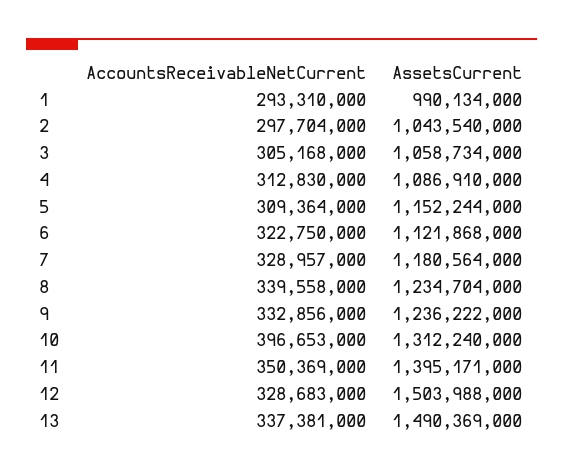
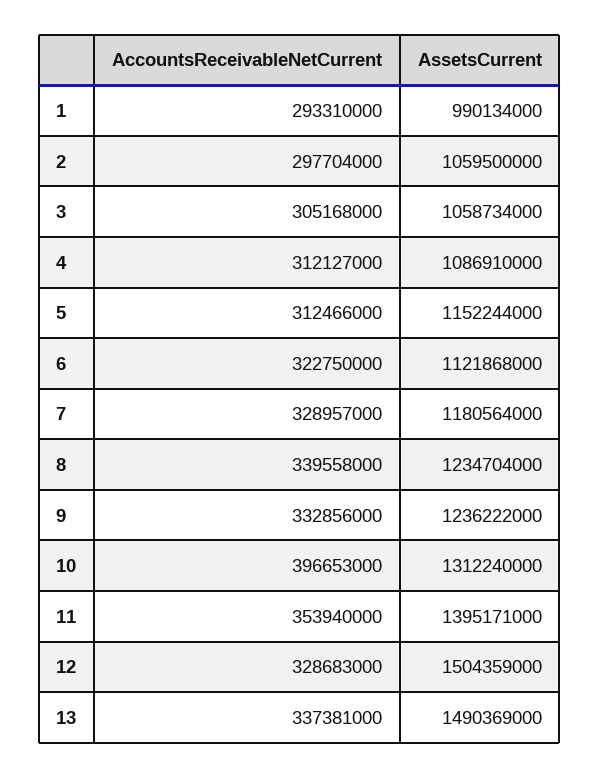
AssetsCurrent, 2: 1043540000 -> 1059500000
AccountsReceivableNetCurrent, 4: 312830000 -> 312127000
AccountsReceivableNetCurrent, 5: 309364000 -> 312466000
AccountsReceivableNetCurrent, 11: 350369000 -> 353940000
AssetsCurrent, 12: 1503988000 -> 1504359000

